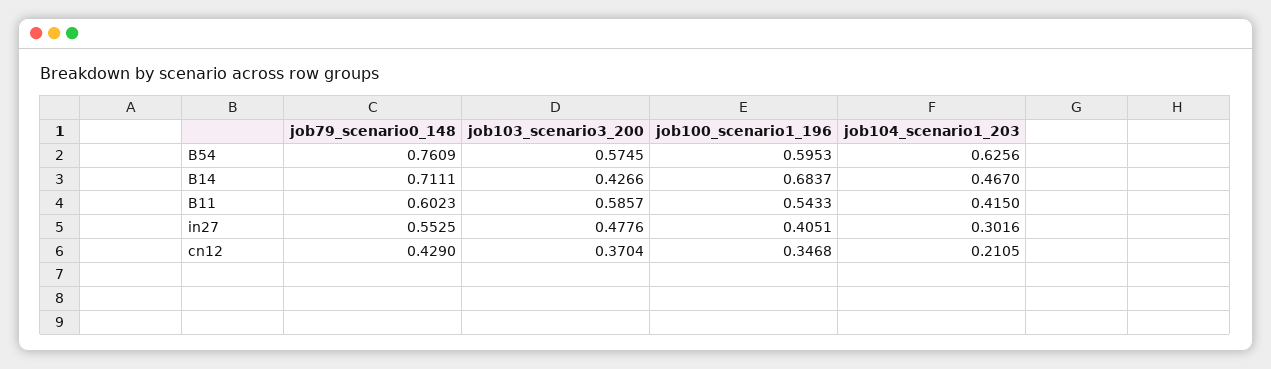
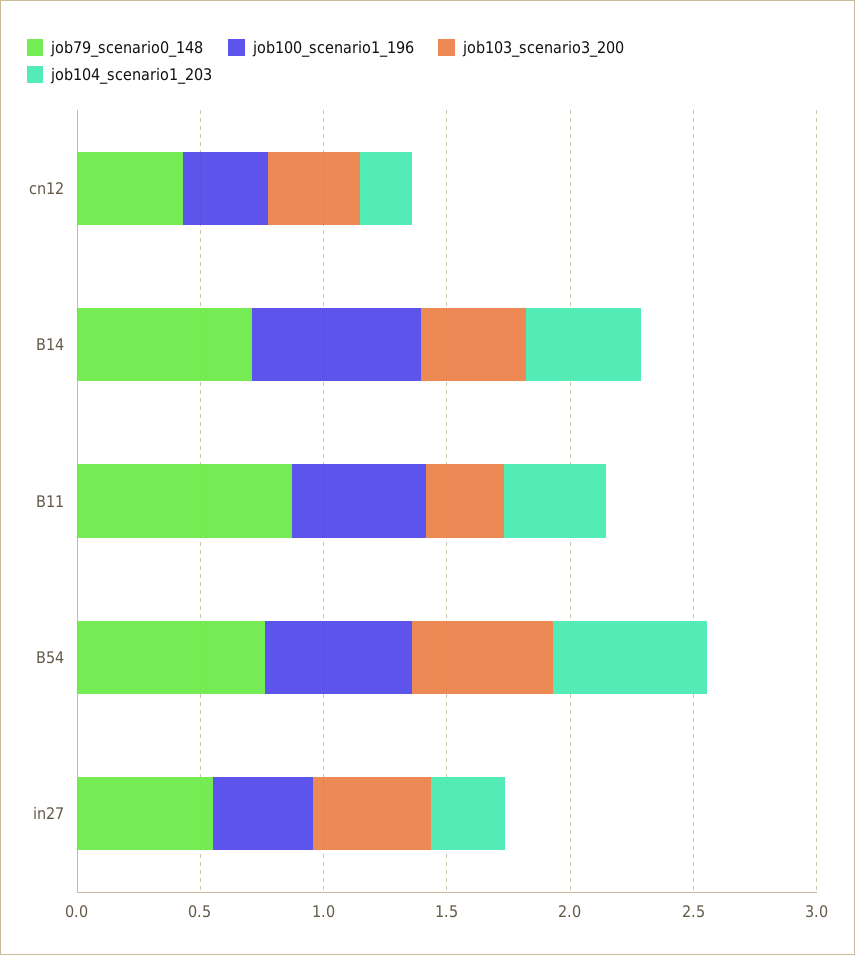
job79_scenario0_148, B11: 0.6023 -> 0.9
job103_scenario3_200, B11: 0.5857 -> 0.3

